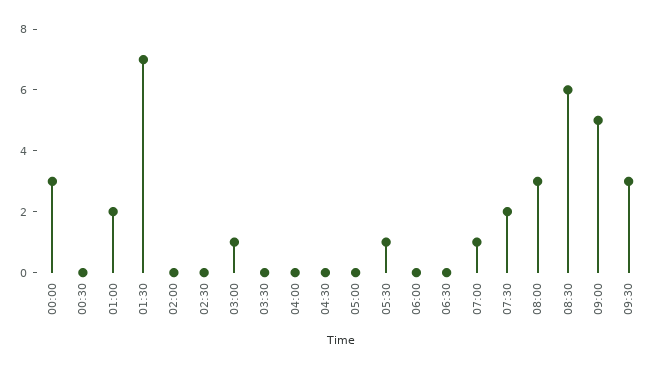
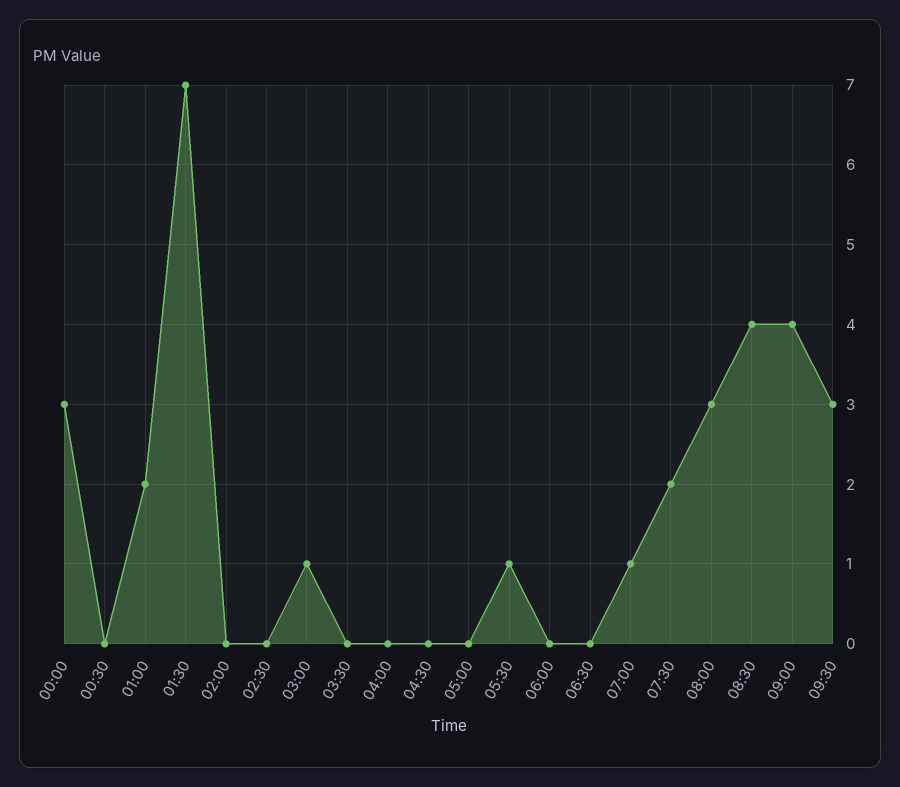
08:30: 6 -> 4
09:00: 5 -> 4

